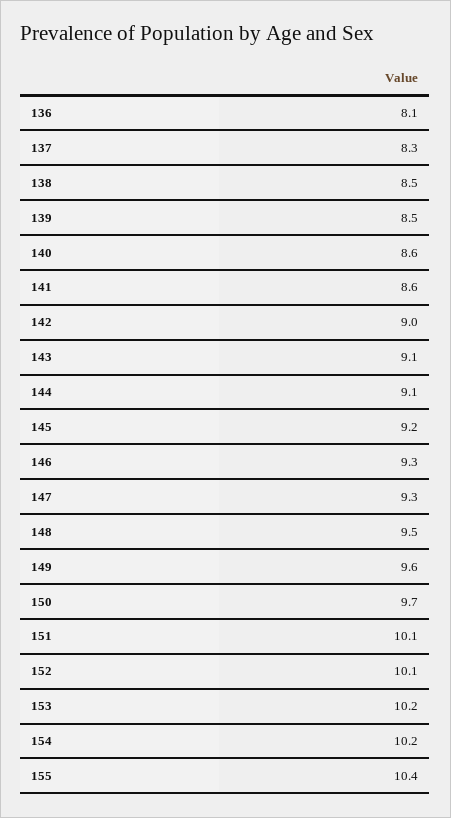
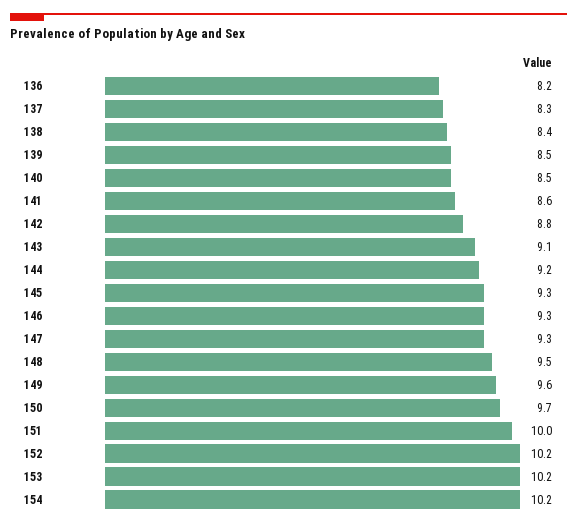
136: 8.1 -> 8.2
138: 8.5 -> 8.4
140: 8.6 -> 8.5
142: 9 -> 8.8
144: 9.1 -> 9.2
145: 9.2 -> 9.3
151: 10.1 -> 10
152: 10.1 -> 10.2
155: 10.4 -> none

